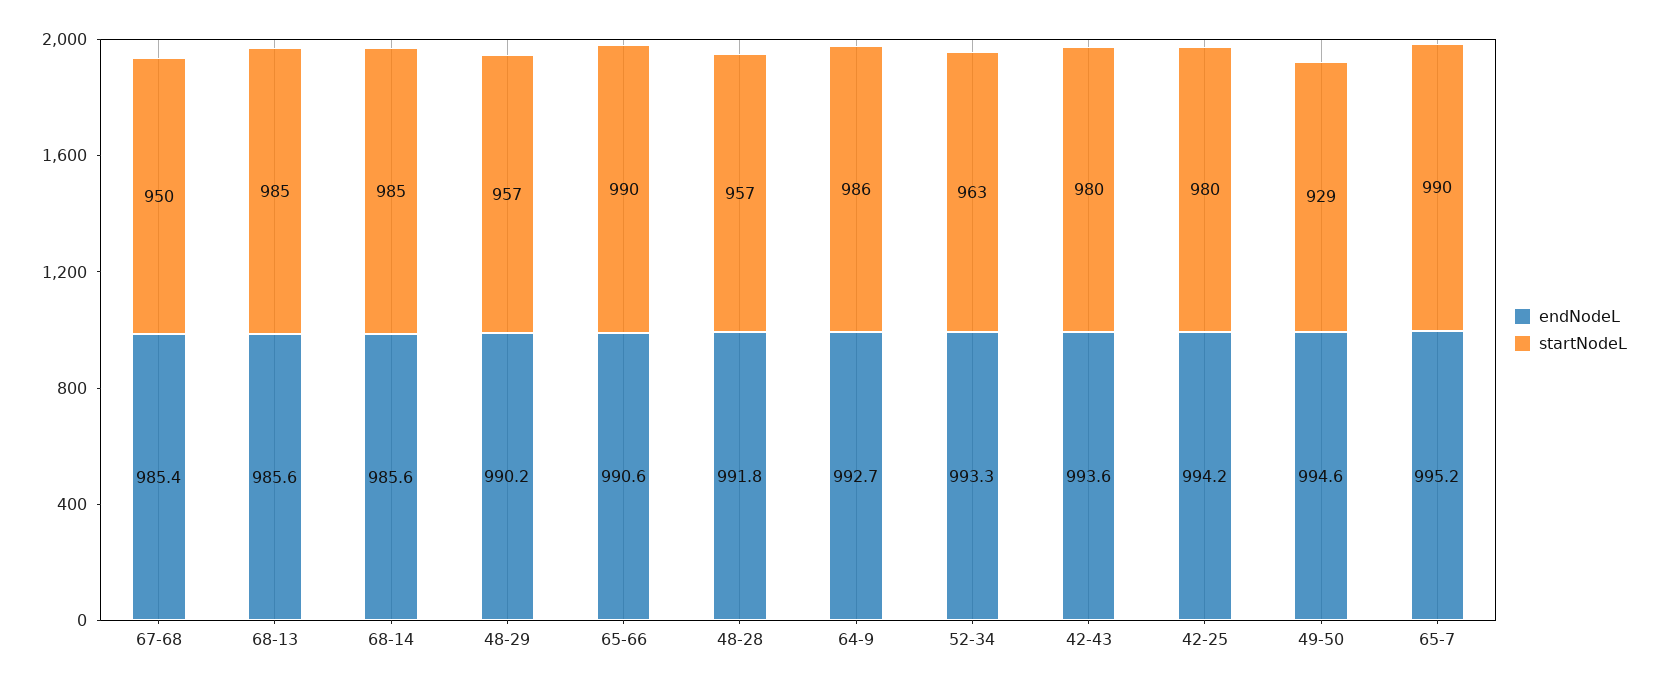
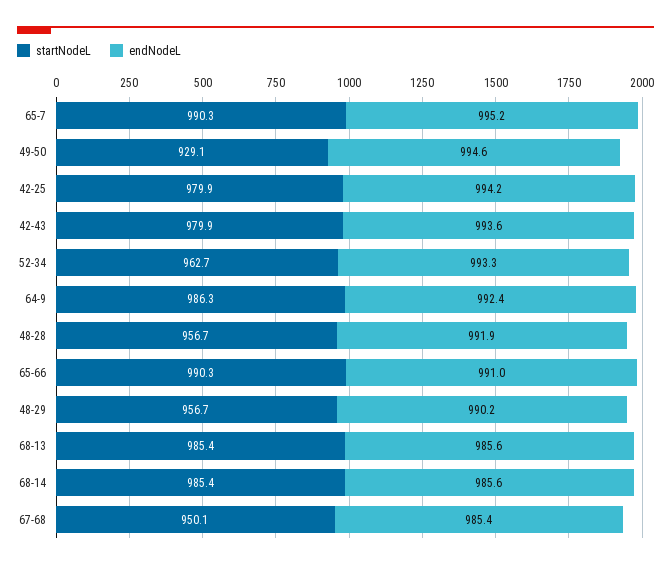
endNodeL, 65-66: 990.6 -> 991
endNodeL, 48-28: 991.8 -> 991.9
endNodeL, 64-9: 992.7 -> 992.4

